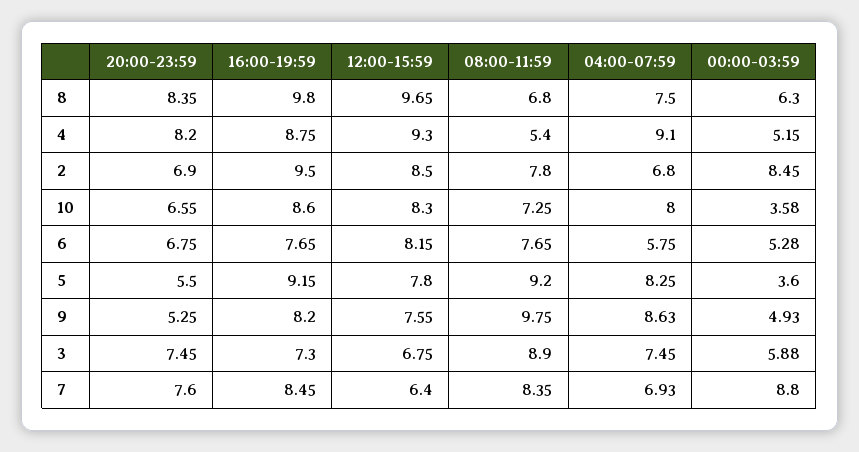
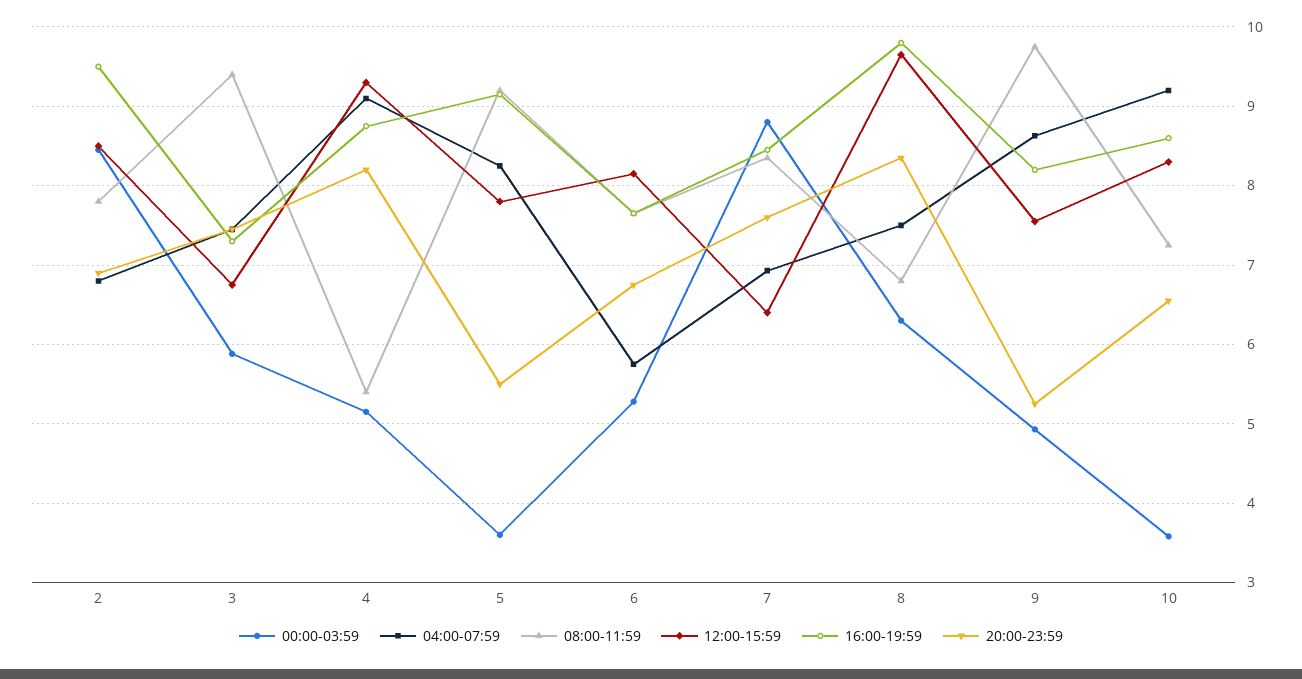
04:00-07:59, 10: 8 -> 9.2
08:00-11:59, 3: 8.9 -> 9.4

